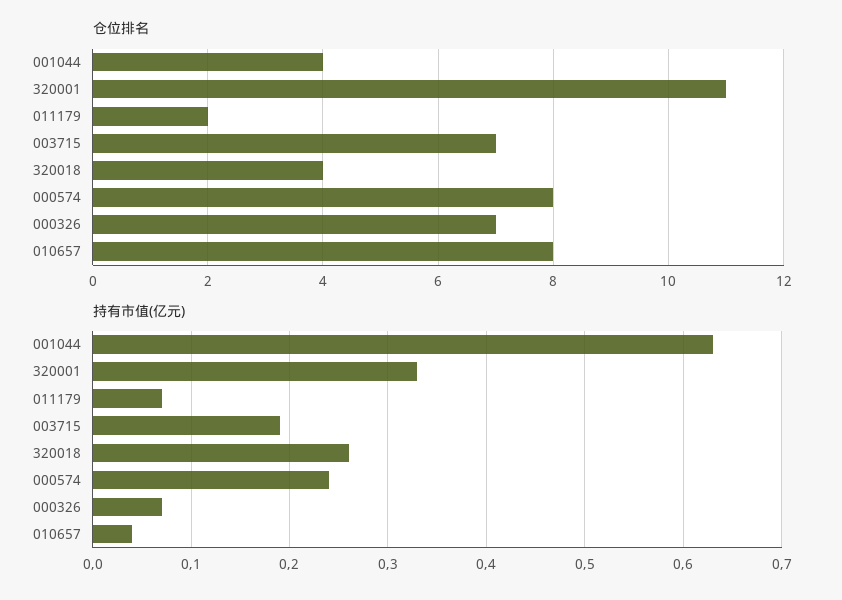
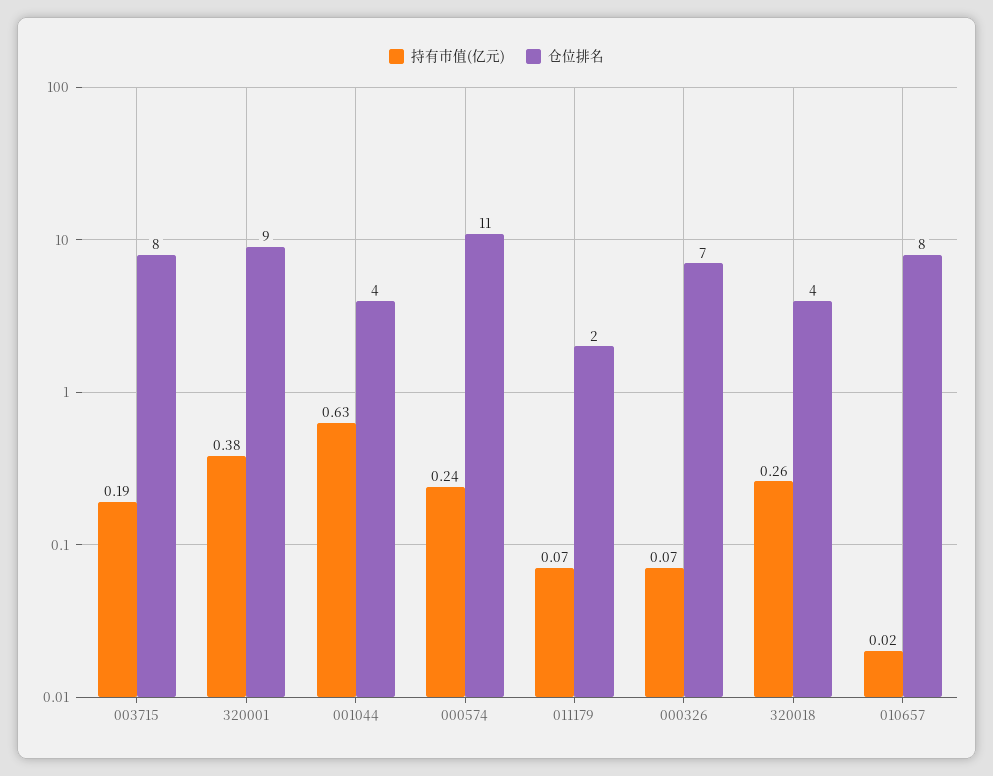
仓位排名, 320001: 11 -> 9
仓位排名, 003715: 7 -> 8
仓位排名, 000574: 8 -> 11
持有市值(亿元), 320001: 0.33 -> 0.38
持有市值(亿元), 010657: 0.04 -> 0.02

